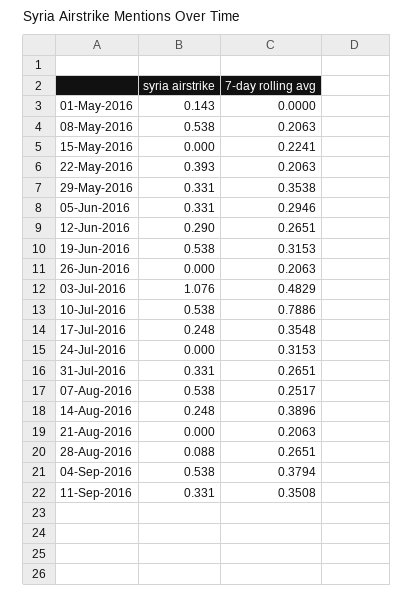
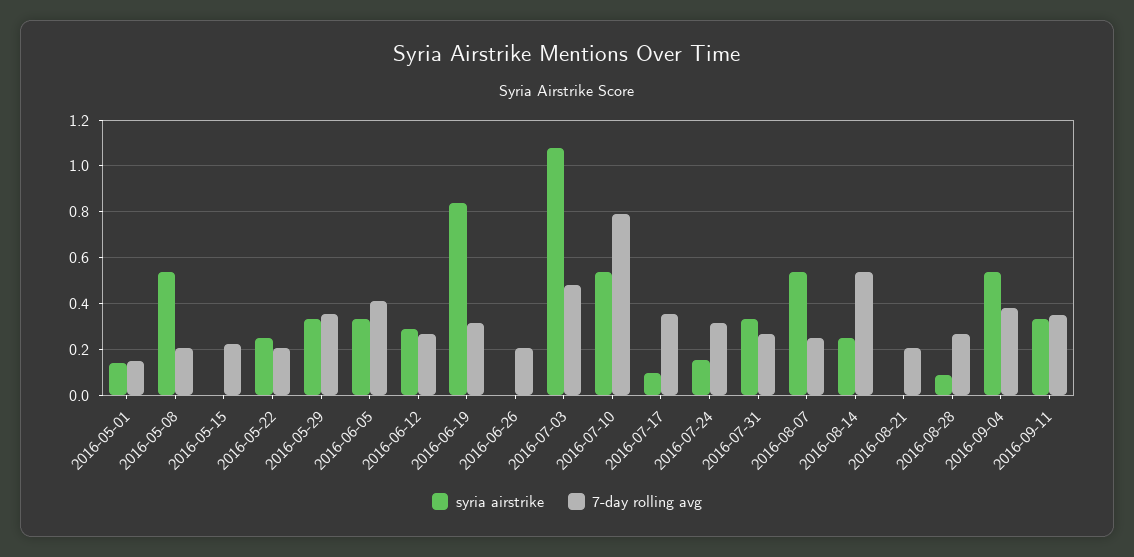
7-day rolling avg, 01-May-2016: 0 -> 0.15
syria airstrike, 22-May-2016: 0.393 -> 0.25
7-day rolling avg, 05-Jun-2016: 0.2946 -> 0.4
syria airstrike, 19-Jun-2016: 0.538 -> 0.85
syria airstrike, 17-Jul-2016: 0.248 -> 0.1
syria airstrike, 24-Jul-2016: 0 -> 0.15
7-day rolling avg, 14-Aug-2016: 0.3896 -> 0.55

